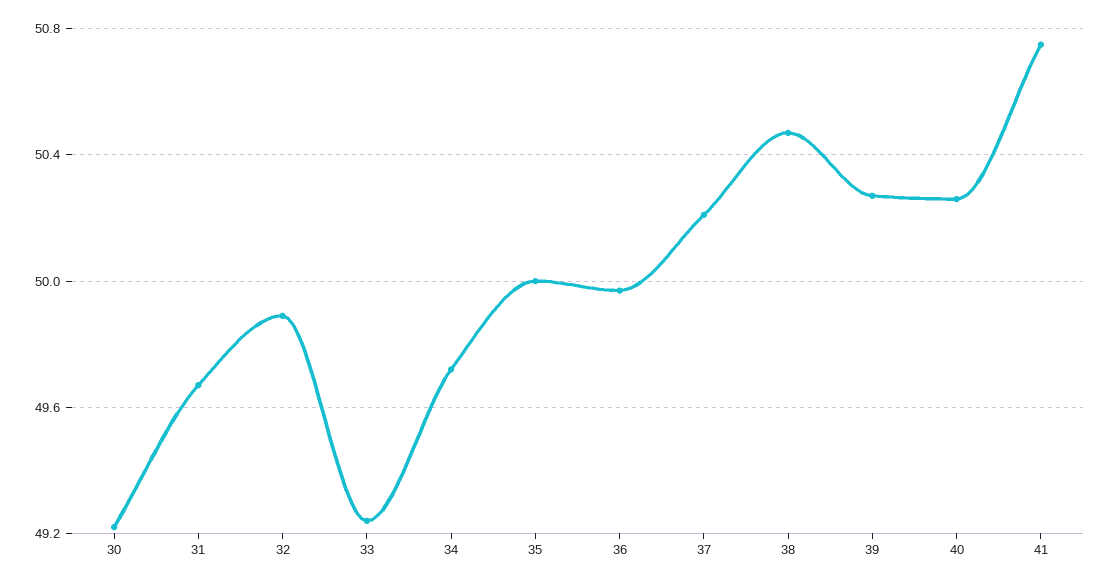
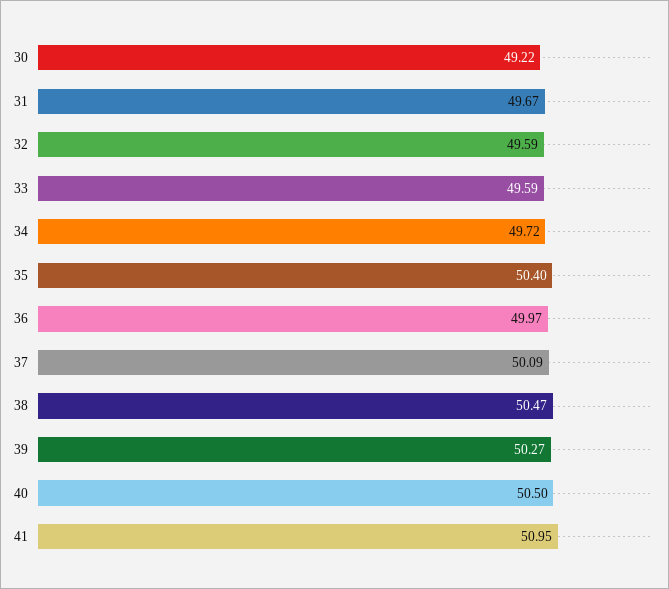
32: 49.9 -> 49.59
33: 49.25 -> 49.59
35: 50 -> 50.4
37: 50.2 -> 50.09
40: 50.25 -> 50.5
41: 50.75 -> 50.95

